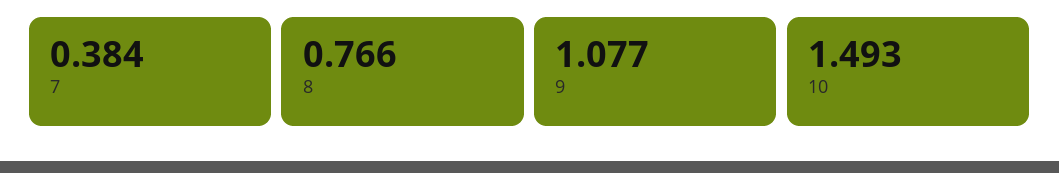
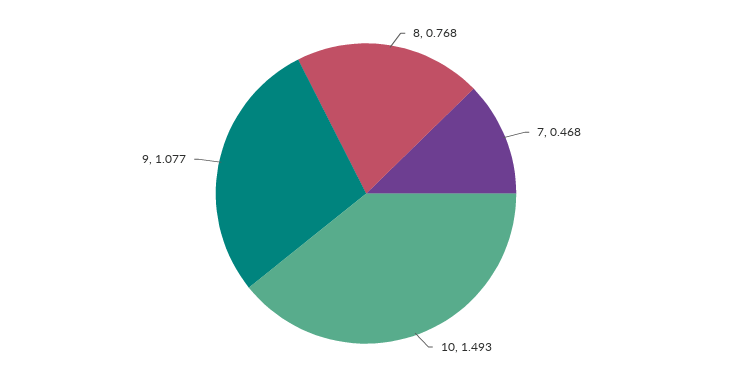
7: 0.384 -> 0.468
8: 0.766 -> 0.768

